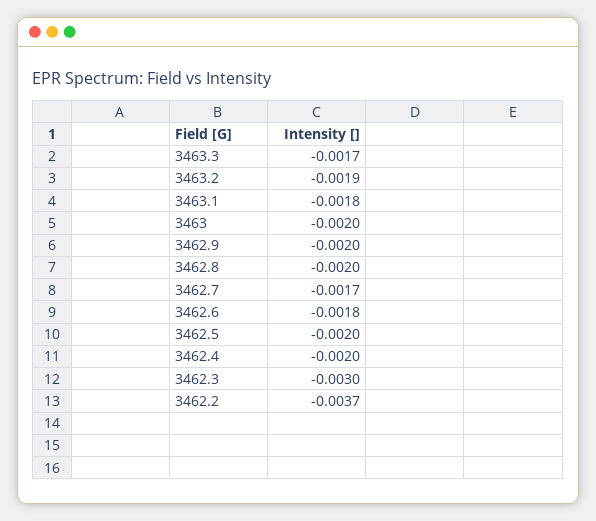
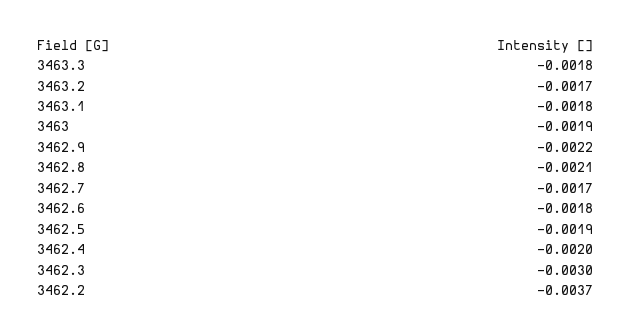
3463.3: -0.0017 -> -0.0018
3463.2: -0.0019 -> -0.0017
3463: -0.002 -> -0.0019
3462.9: -0.002 -> -0.0022
3462.8: -0.002 -> -0.0021
3462.5: -0.002 -> -0.0019

